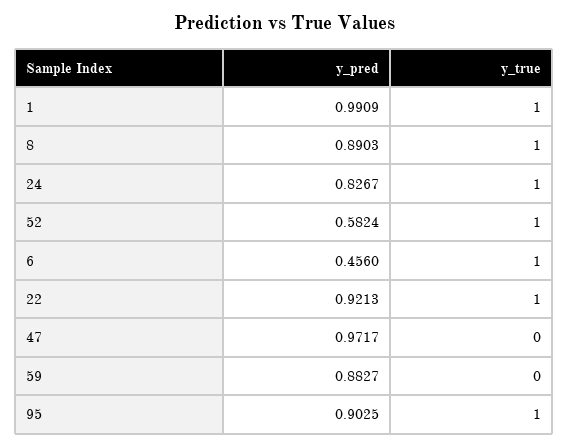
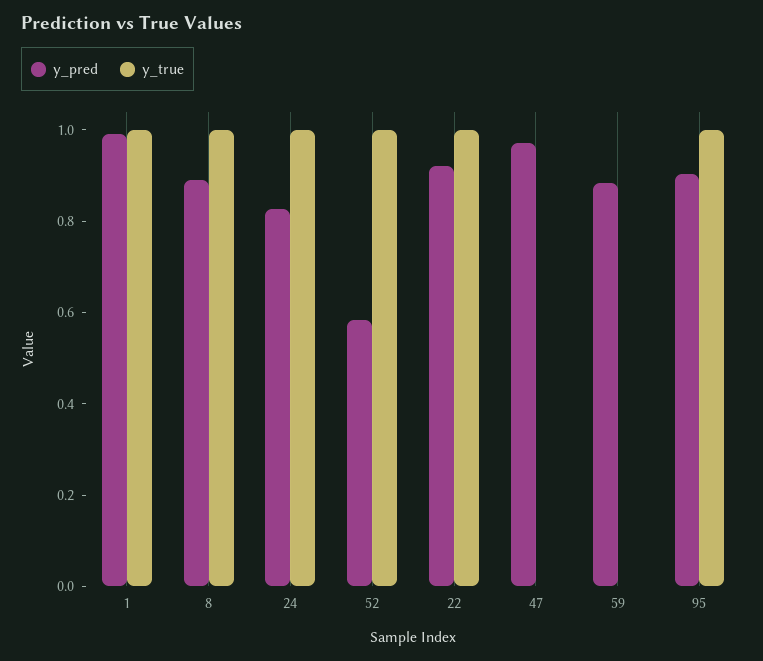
y_pred, 6: 0.456 -> none
y_true, 6: 1 -> none

